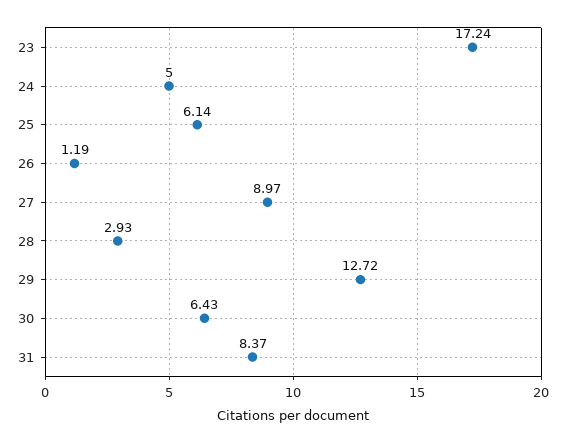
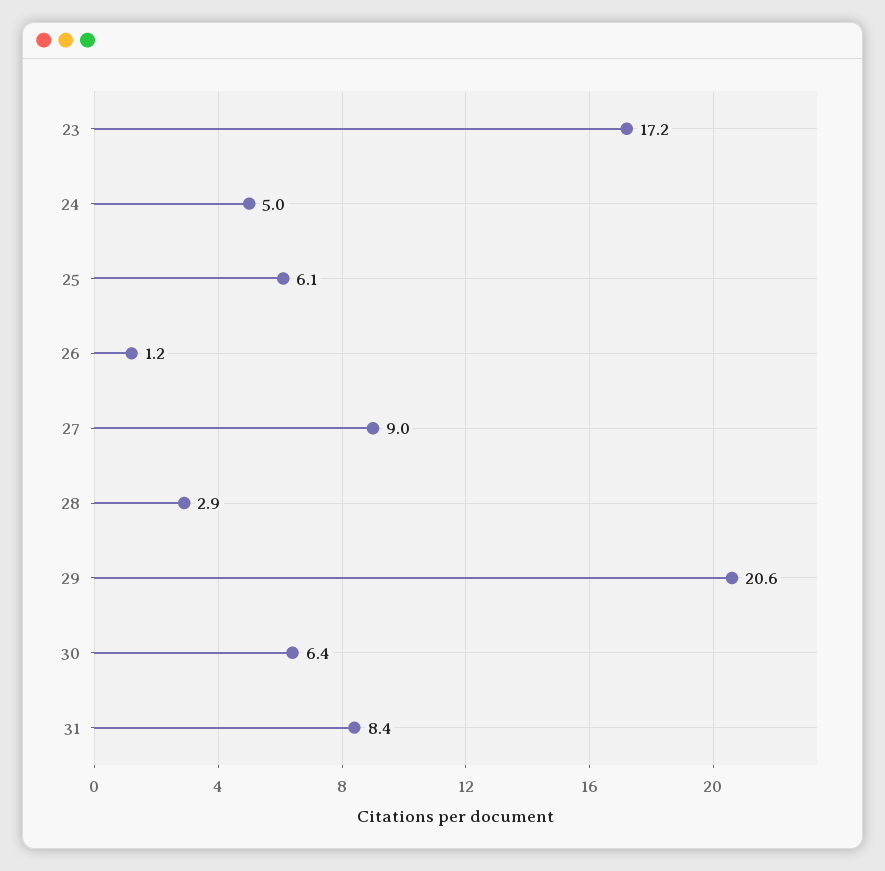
29: 12.72 -> 20.6

